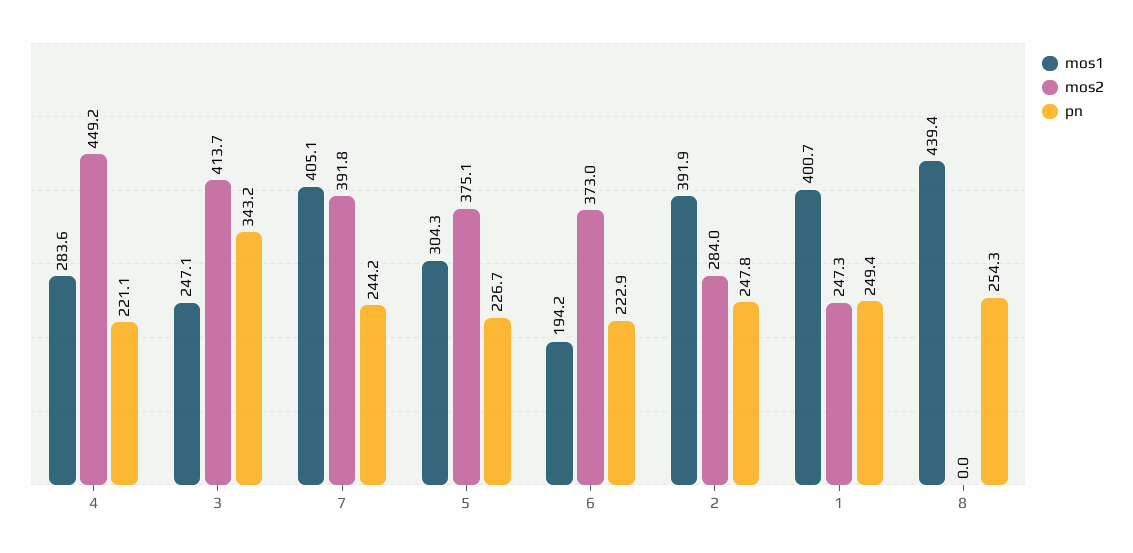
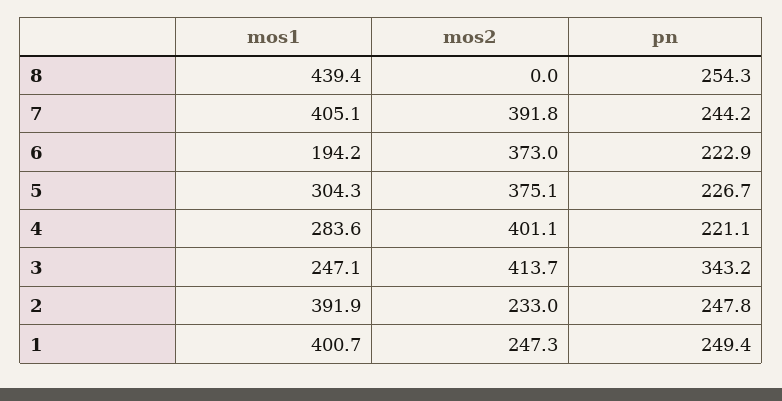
mos2, 4: 449.2 -> 401.1
mos2, 2: 284 -> 233

